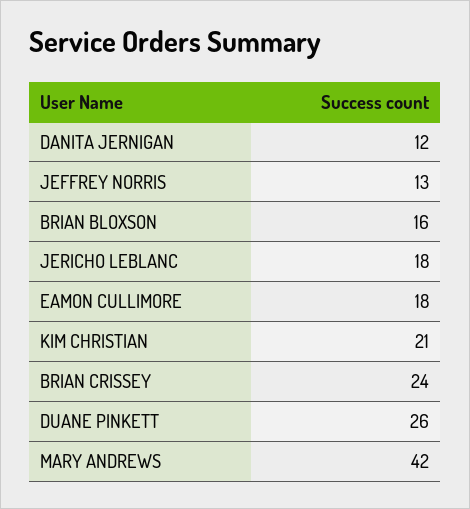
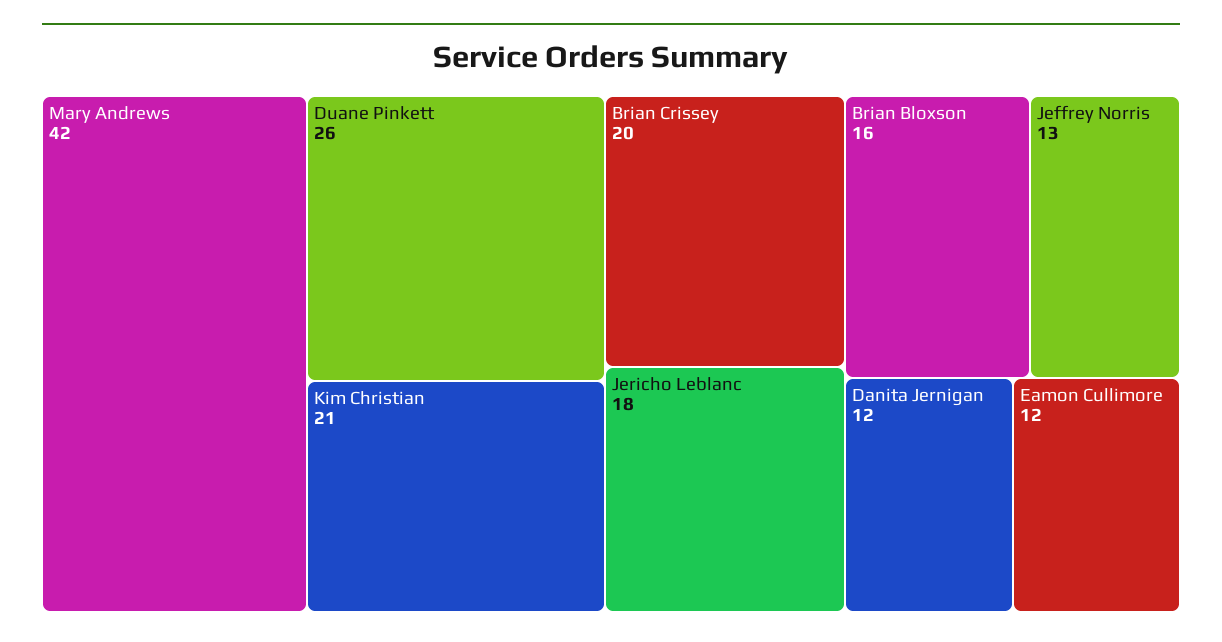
EAMON CULLIMORE: 18 -> 12
BRIAN CRISSEY: 24 -> 20

